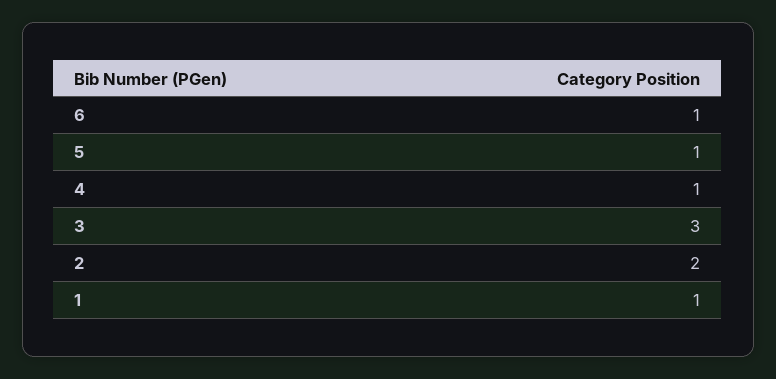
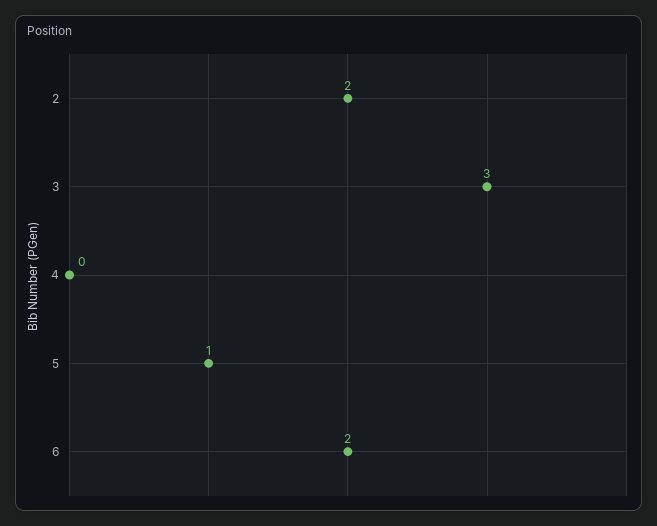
6: 1 -> 2
4: 1 -> 0
1: 1 -> none

